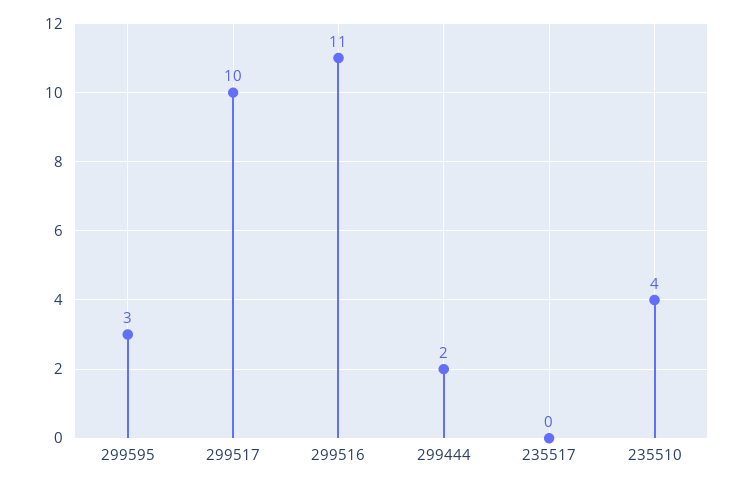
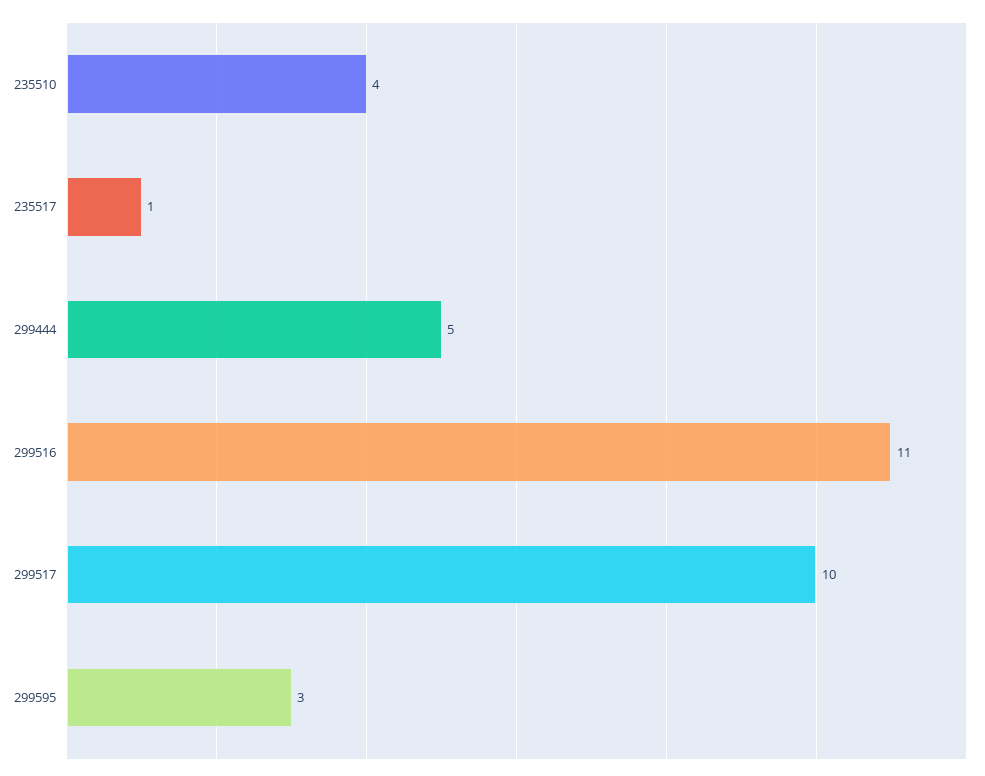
299444: 2 -> 5
235517: 0 -> 1

